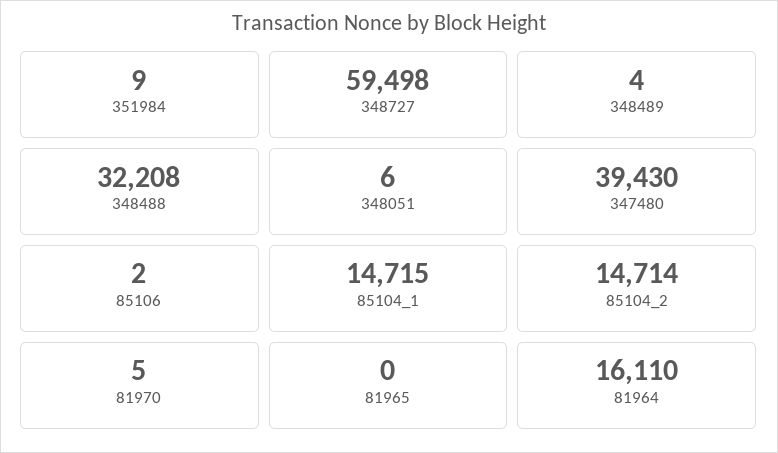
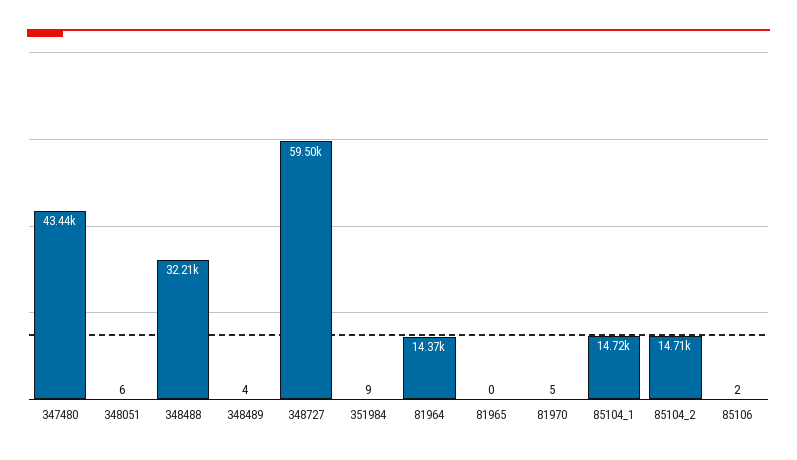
347480: 39430 -> 43440
81964: 16110 -> 14370

